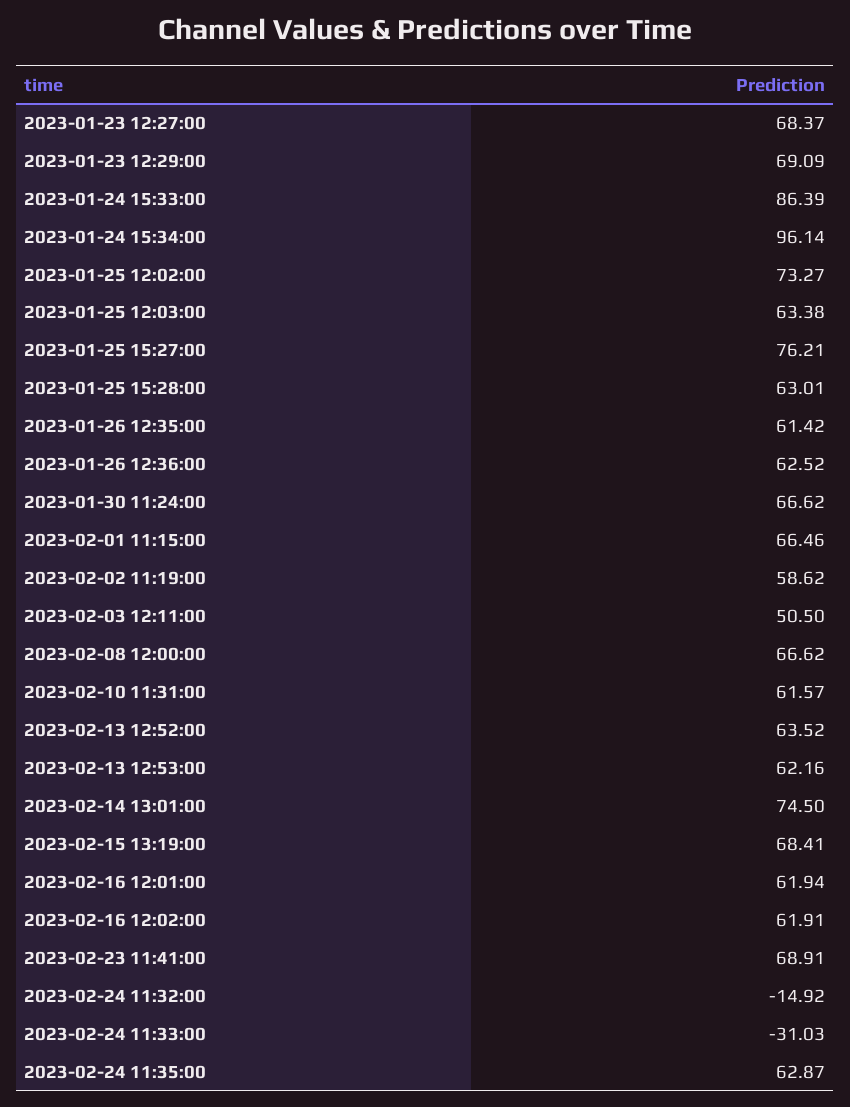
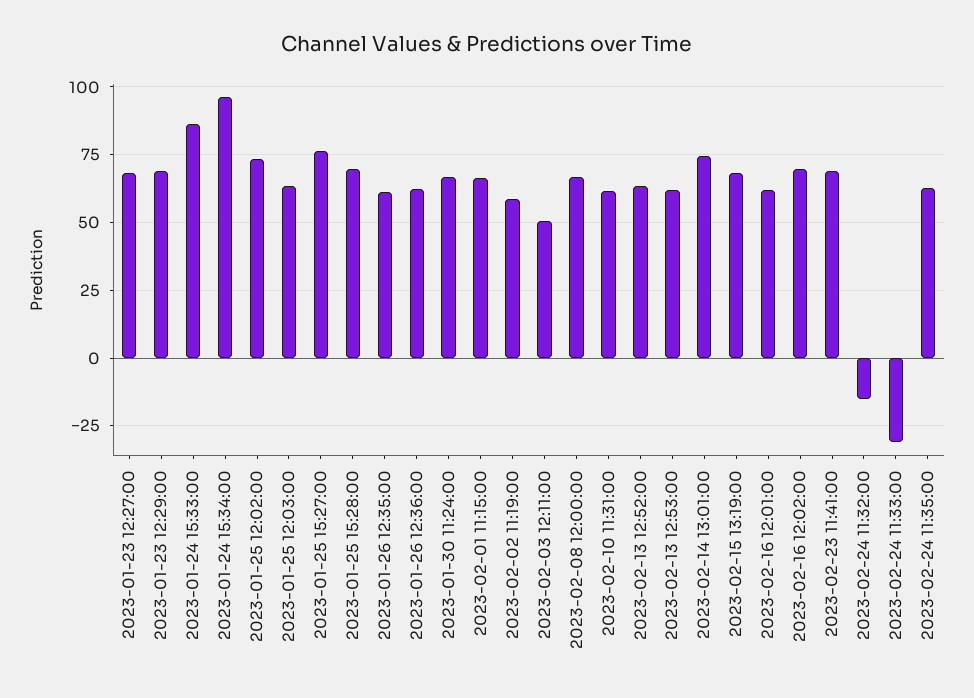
2023-01-25 15:28:00: 63.01 -> 70
2023-02-16 12:02:00: 61.91 -> 70

